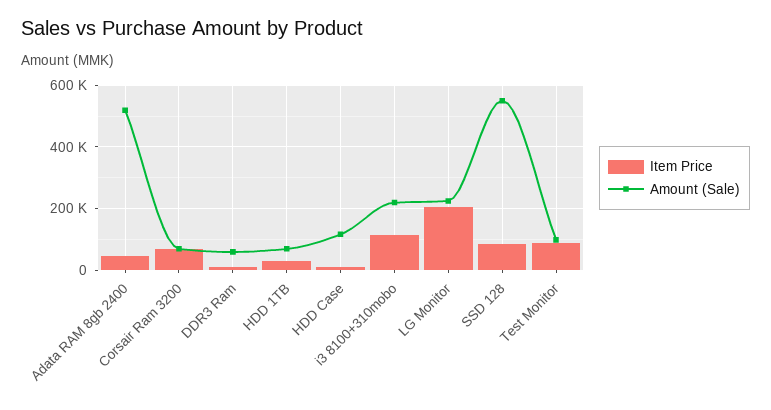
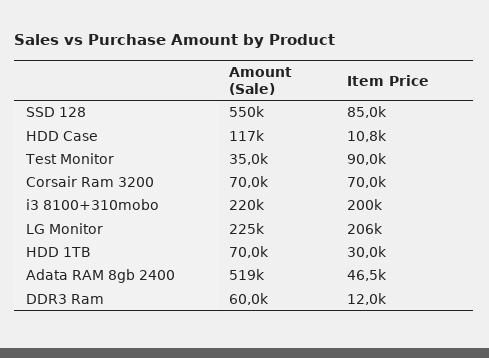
Item Price, i3 8100+310mobo: 120000 -> 200000
Amount (Sale), Test Monitor: 100000 -> 35000

